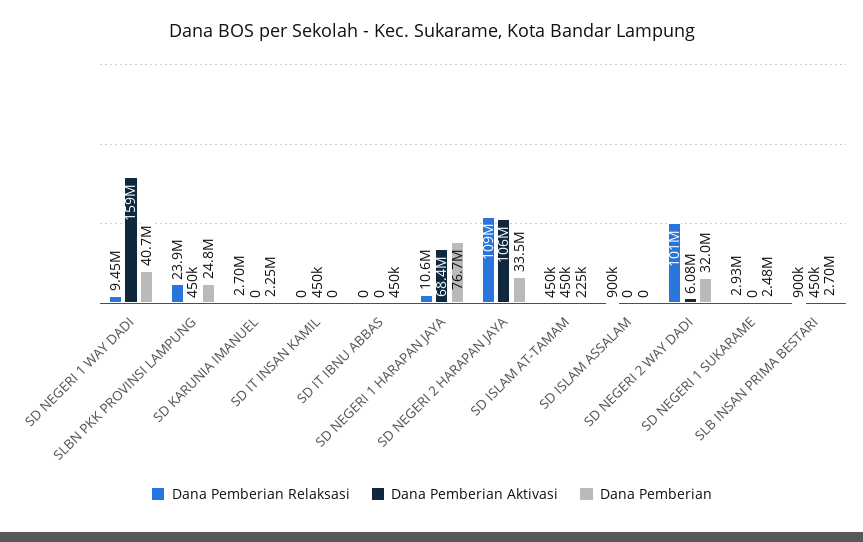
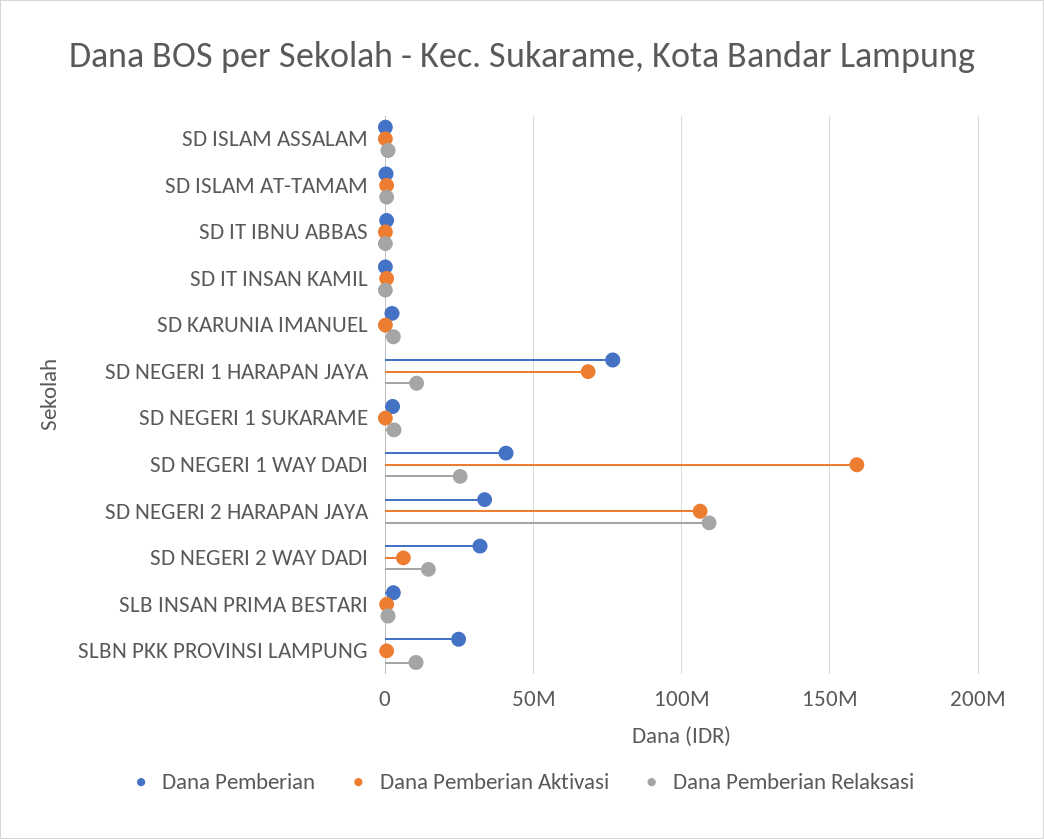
Dana Pemberian Relaksasi, SD NEGERI 1 WAY DADI: 9450000 -> 25000000
Dana Pemberian Relaksasi, SLBN PKK PROVINSI LAMPUNG: 23900000 -> 10000000
Dana Pemberian Relaksasi, SD NEGERI 2 WAY DADI: 101000000 -> 15000000

